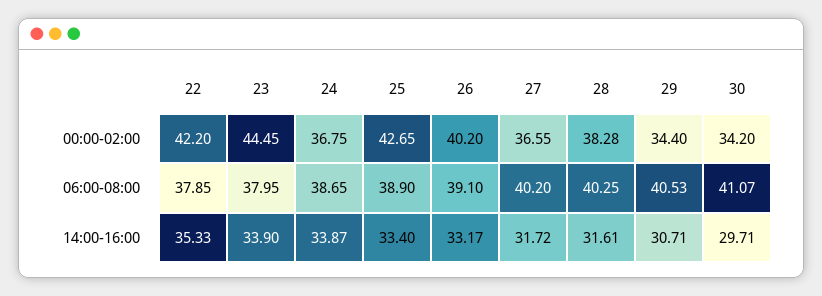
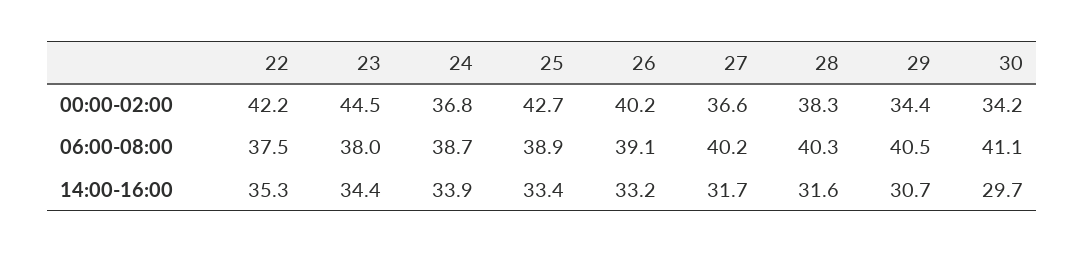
22, 06:00-08:00: 37.85 -> 37.5
23, 14:00-16:00: 33.9 -> 34.4

